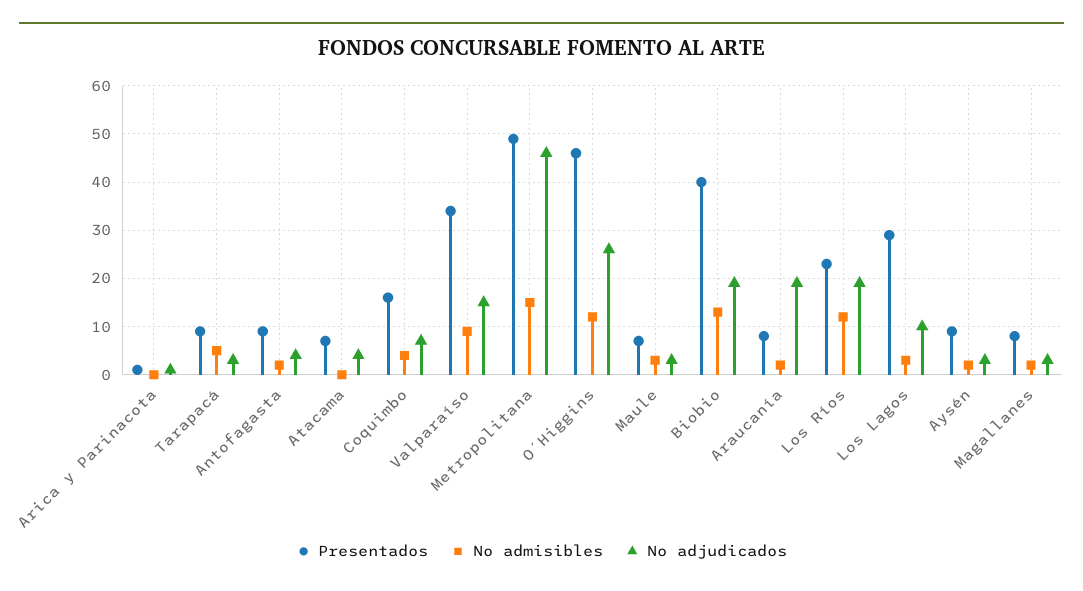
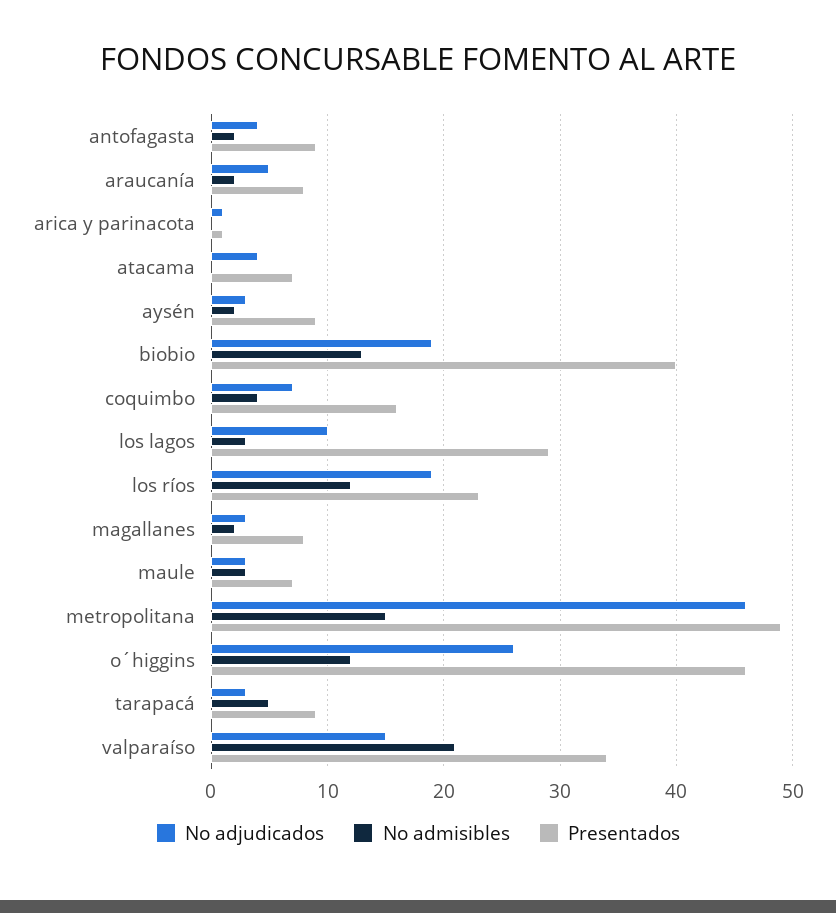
No admisibles, Valparaíso: 10 -> 21
No adjudicados, Araucanía: 20 -> 5

